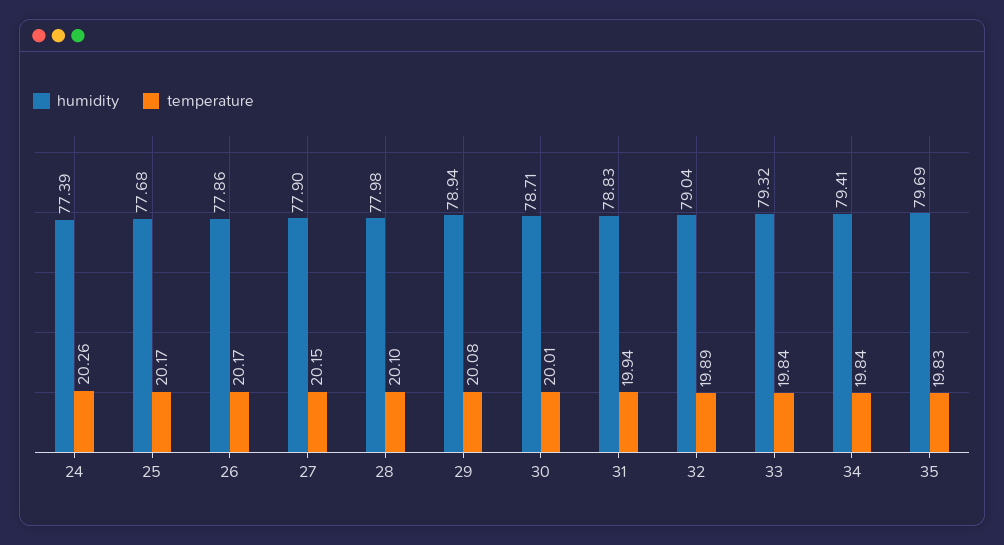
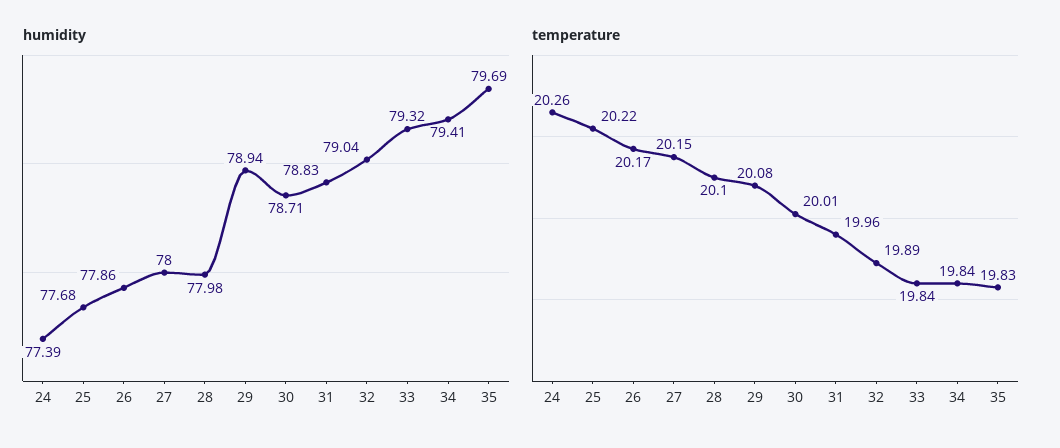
temperature, 25: 20.17 -> 20.22
humidity, 27: 77.9 -> 78
temperature, 31: 19.94 -> 19.96

